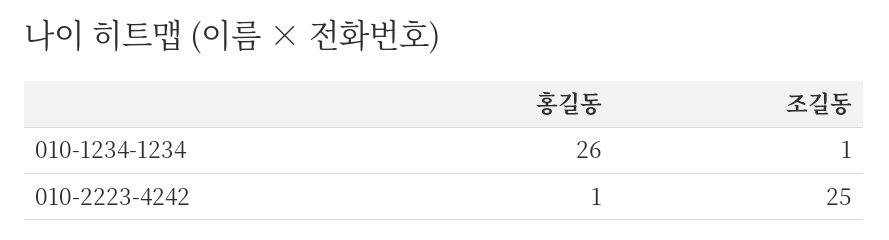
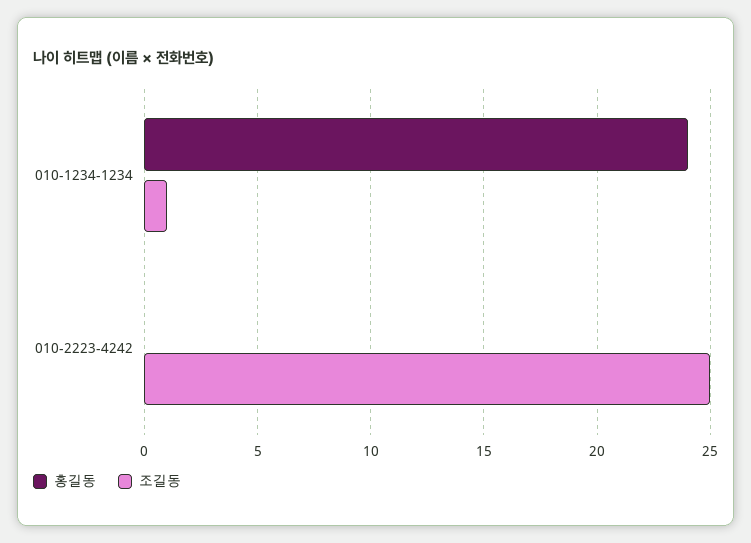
홍길동, 010-1234-1234: 26 -> 24
홍길동, 010-2223-4242: 1 -> 0

